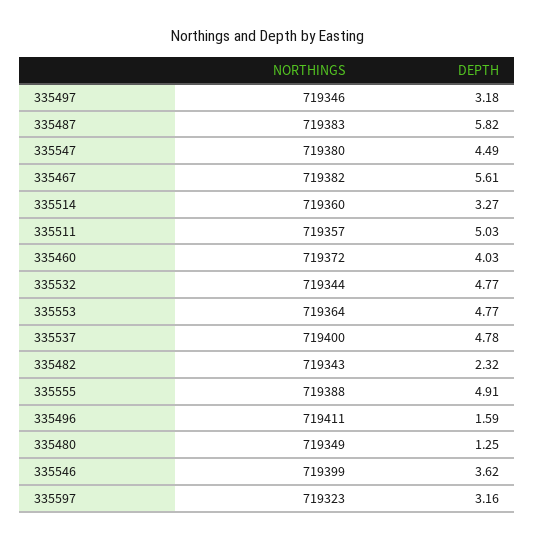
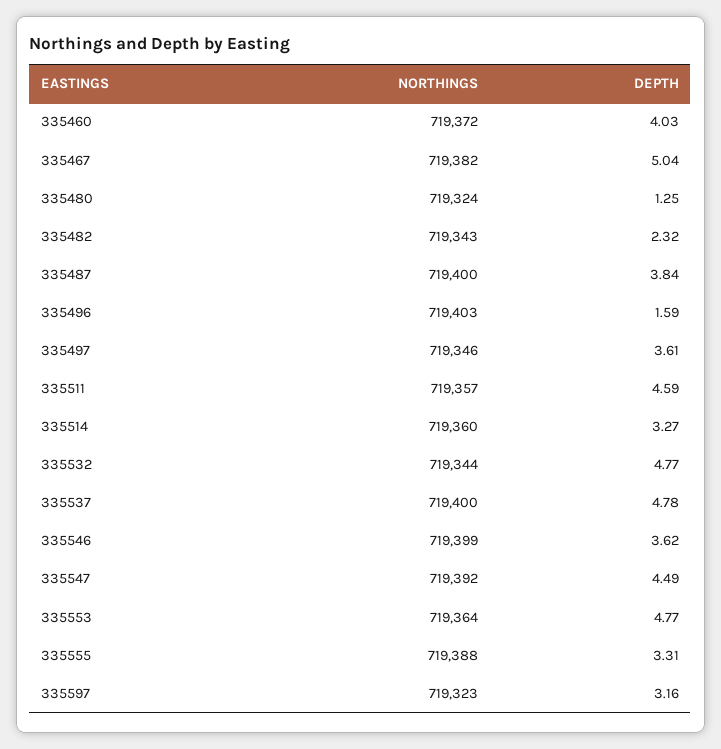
DEPTH, 335497: 3.18 -> 3.61
NORTHINGS, 335487: 719383 -> 719400
DEPTH, 335487: 5.82 -> 3.84
NORTHINGS, 335547: 719380 -> 719392
DEPTH, 335467: 5.61 -> 5.04
DEPTH, 335511: 5.03 -> 4.59
DEPTH, 335555: 4.91 -> 3.31
NORTHINGS, 335496: 719411 -> 719403
NORTHINGS, 335480: 719349 -> 719324

